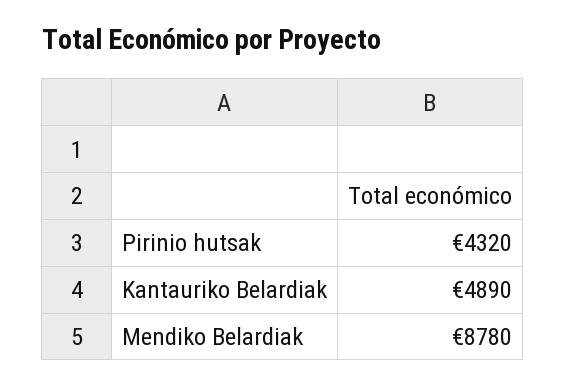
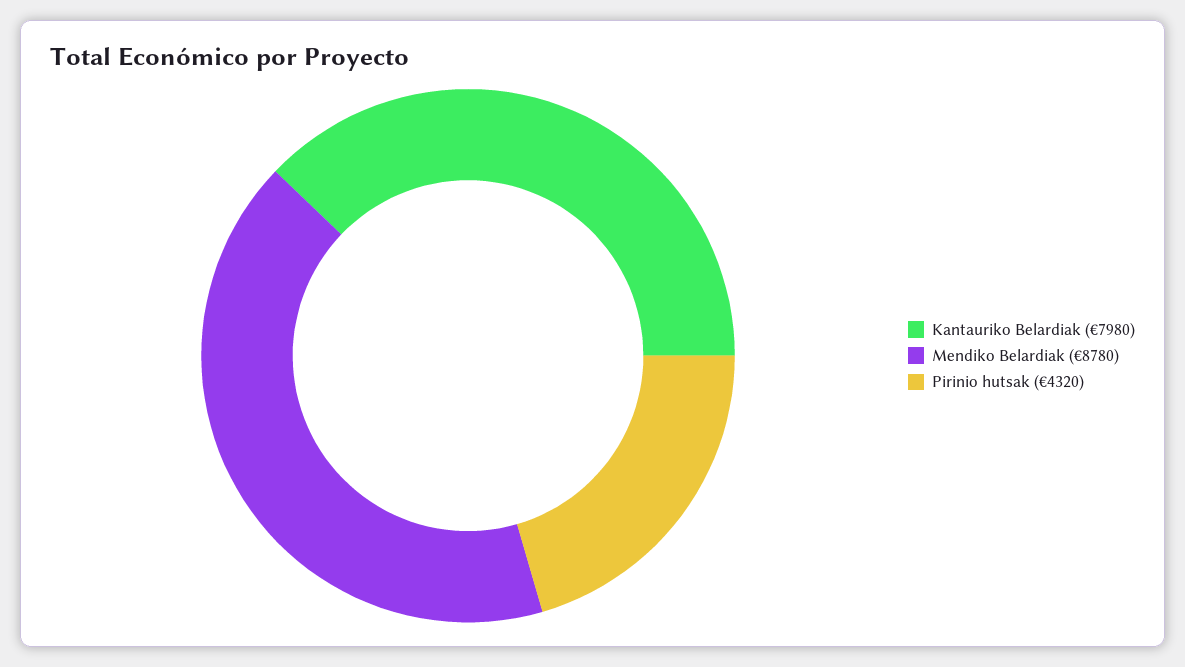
Kantauriko Belardiak: 4890 -> 7980

